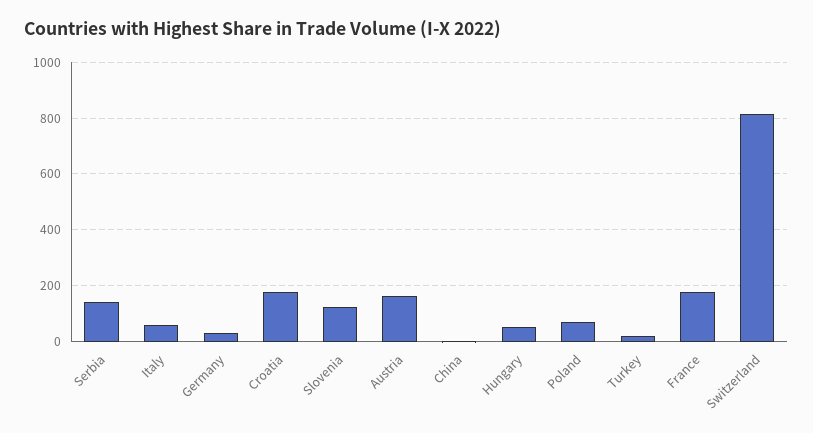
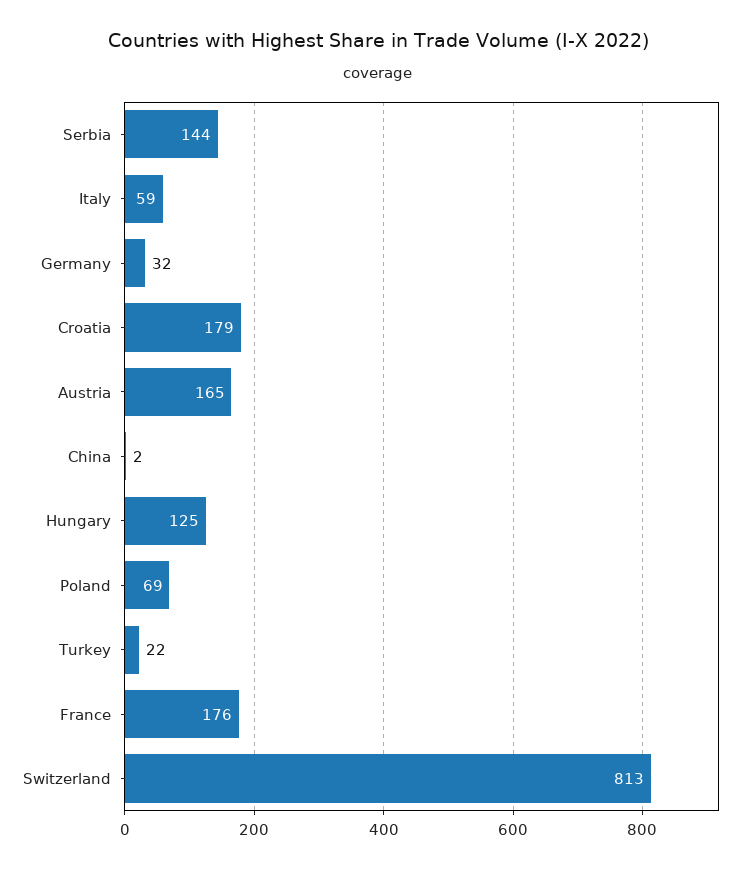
Slovenia: 125 -> none
Hungary: 50 -> 125

